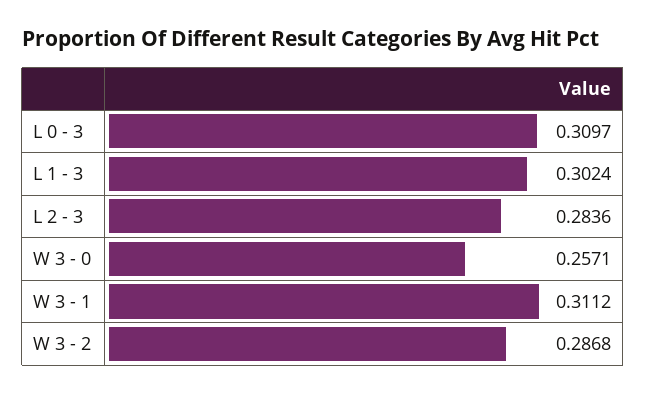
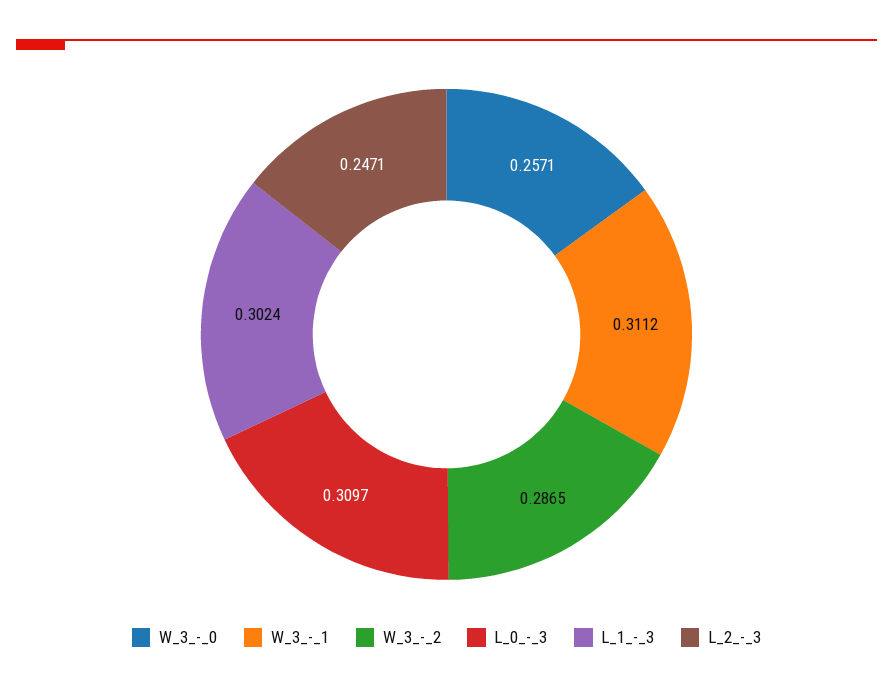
L 2 - 3: 0.2836 -> 0.2471
W 3 - 2: 0.2868 -> 0.2865

